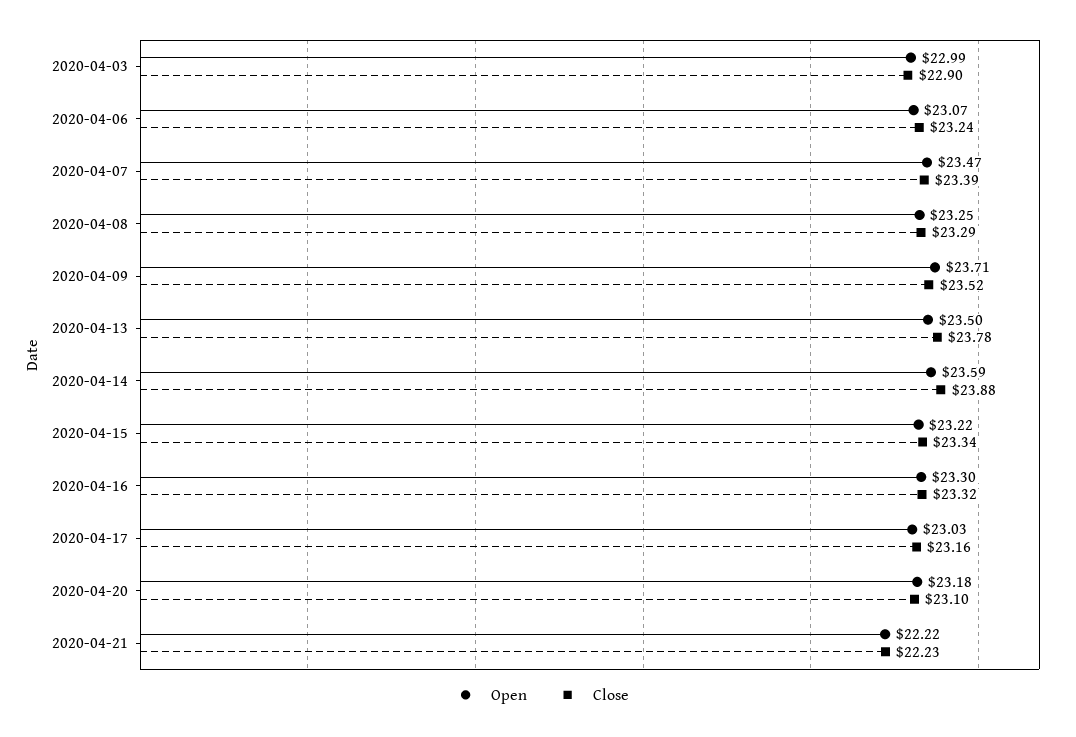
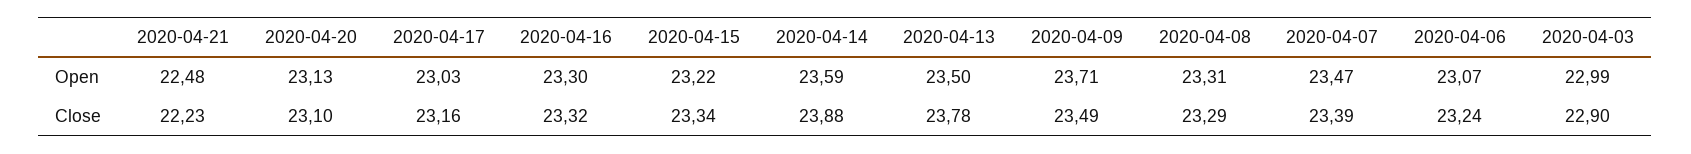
Open, 2020-04-08: 23.25 -> 23.31
Close, 2020-04-09: 23.52 -> 23.49
Open, 2020-04-20: 23.18 -> 23.13
Open, 2020-04-21: 22.22 -> 22.48

